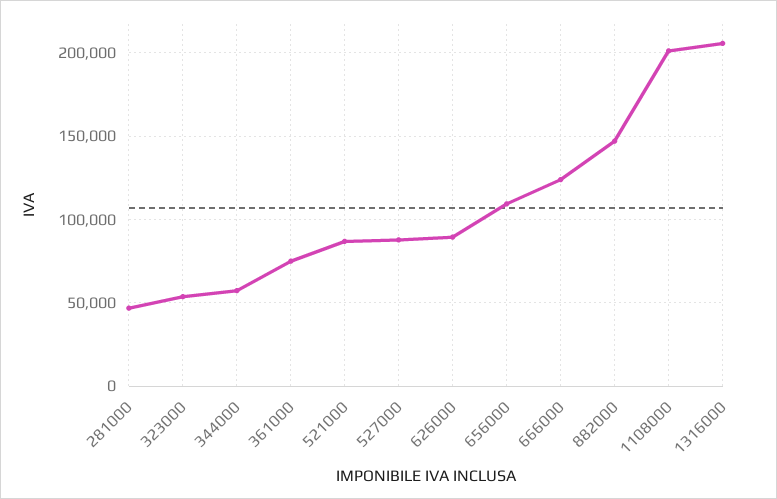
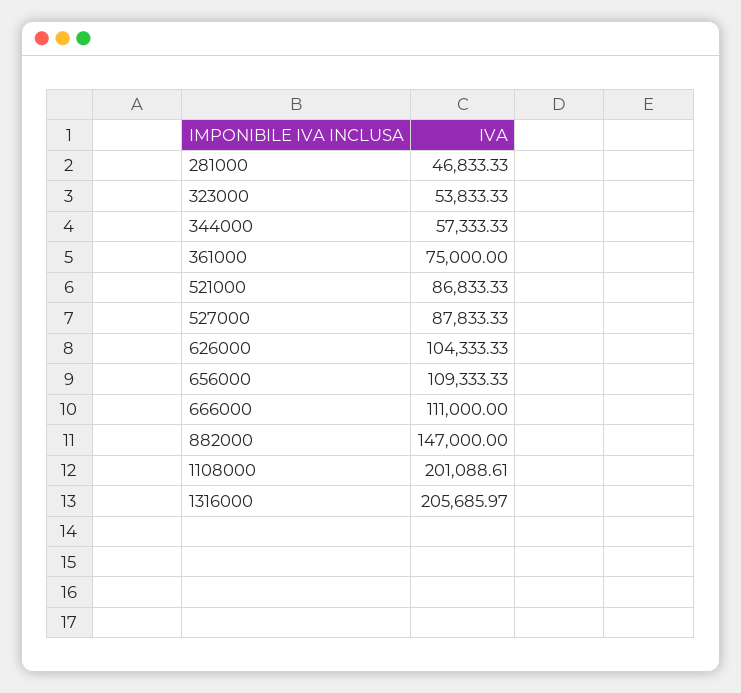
626000: 90000 -> 104333.33
666000: 125000 -> 111000

